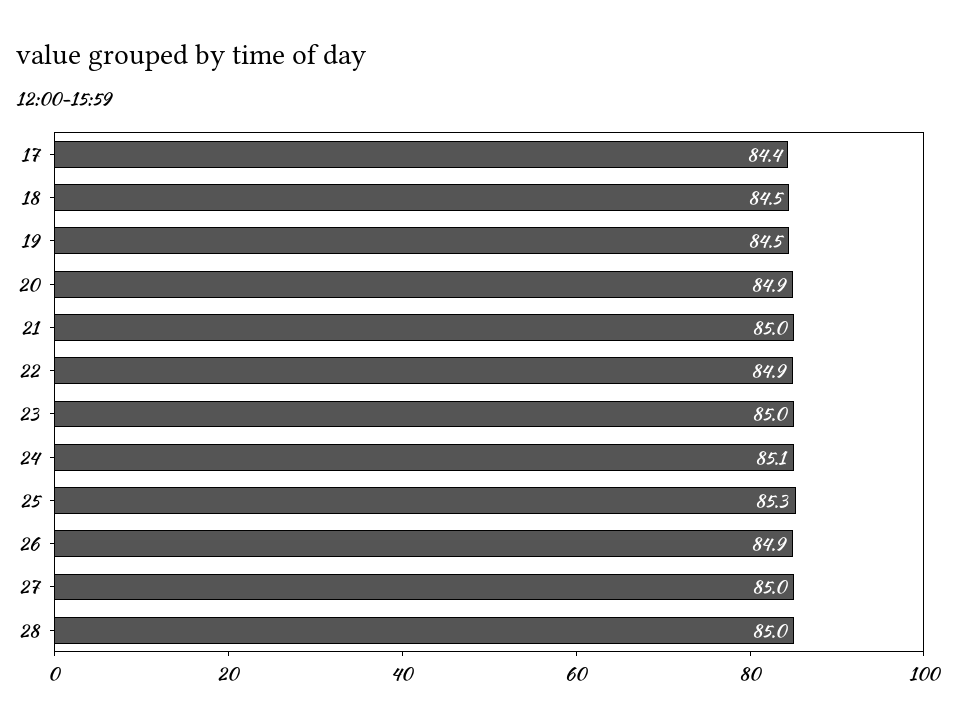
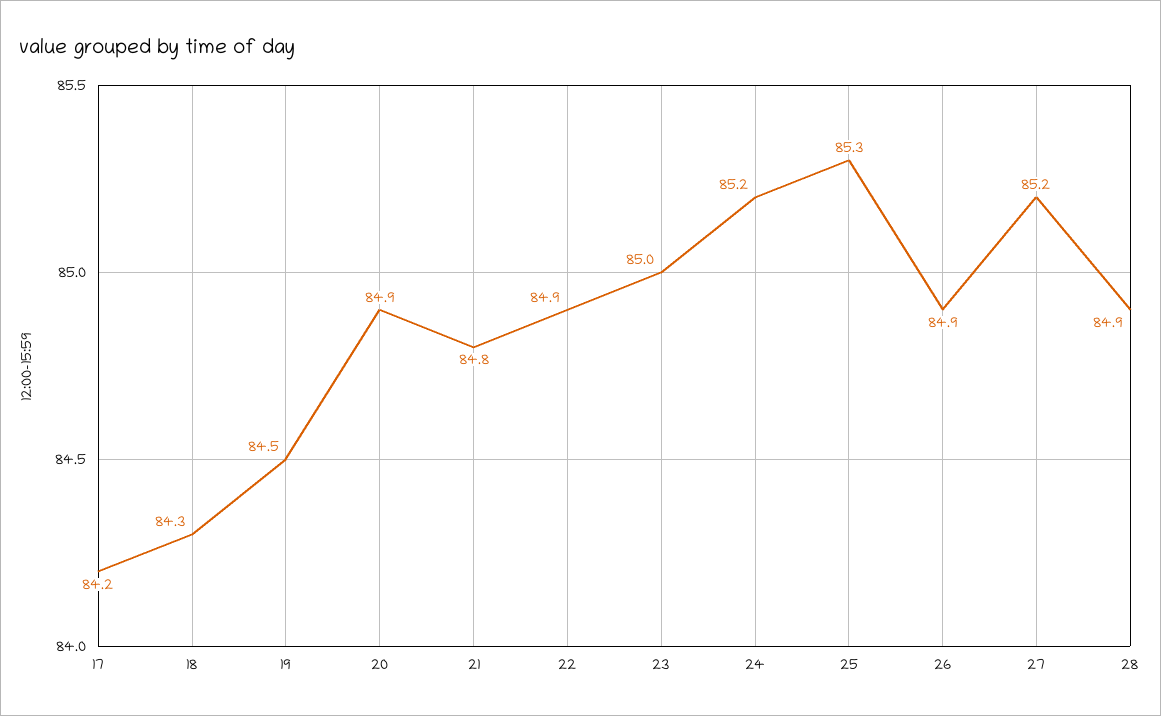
17: 84.4 -> 84.2
18: 84.5 -> 84.3
21: 85 -> 84.8
24: 85.1 -> 85.2
27: 85 -> 85.2
28: 85 -> 84.9

